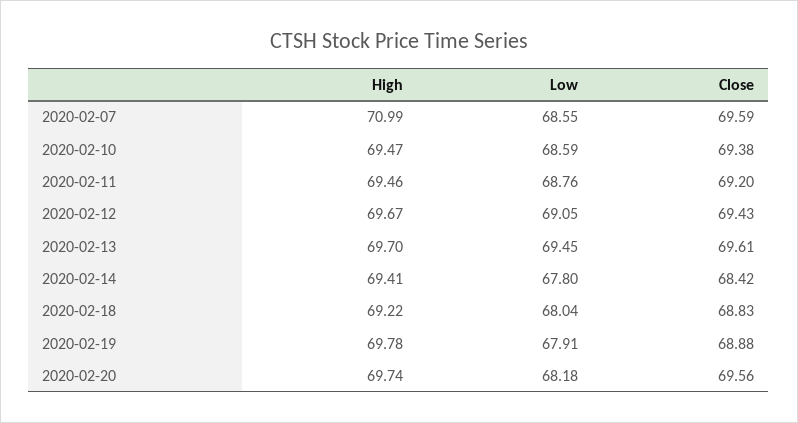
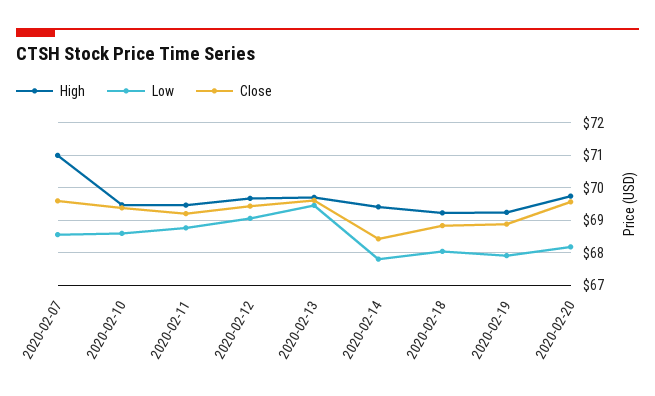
High, 2020-02-19: 69.78 -> 69.2

